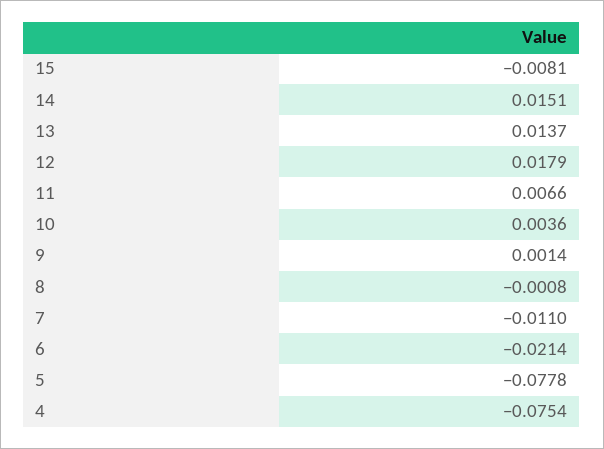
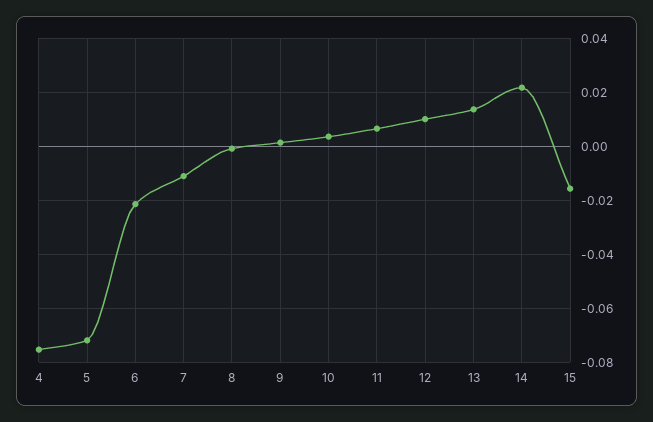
15: -0.0081 -> -0.015
14: 0.0151 -> 0.0225
12: 0.0179 -> 0.01
5: -0.0778 -> -0.0725

